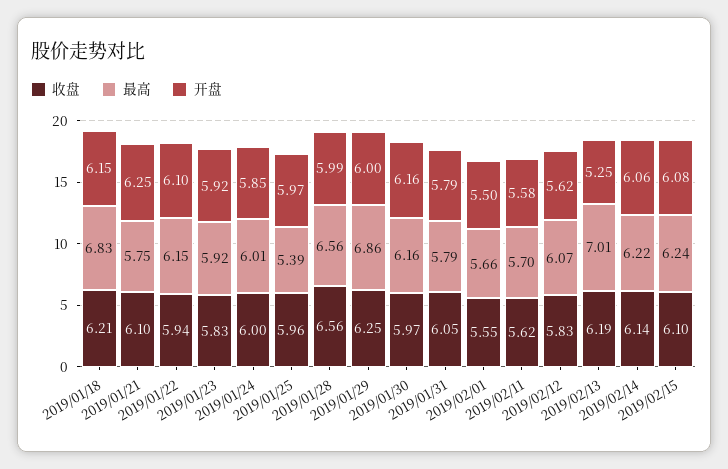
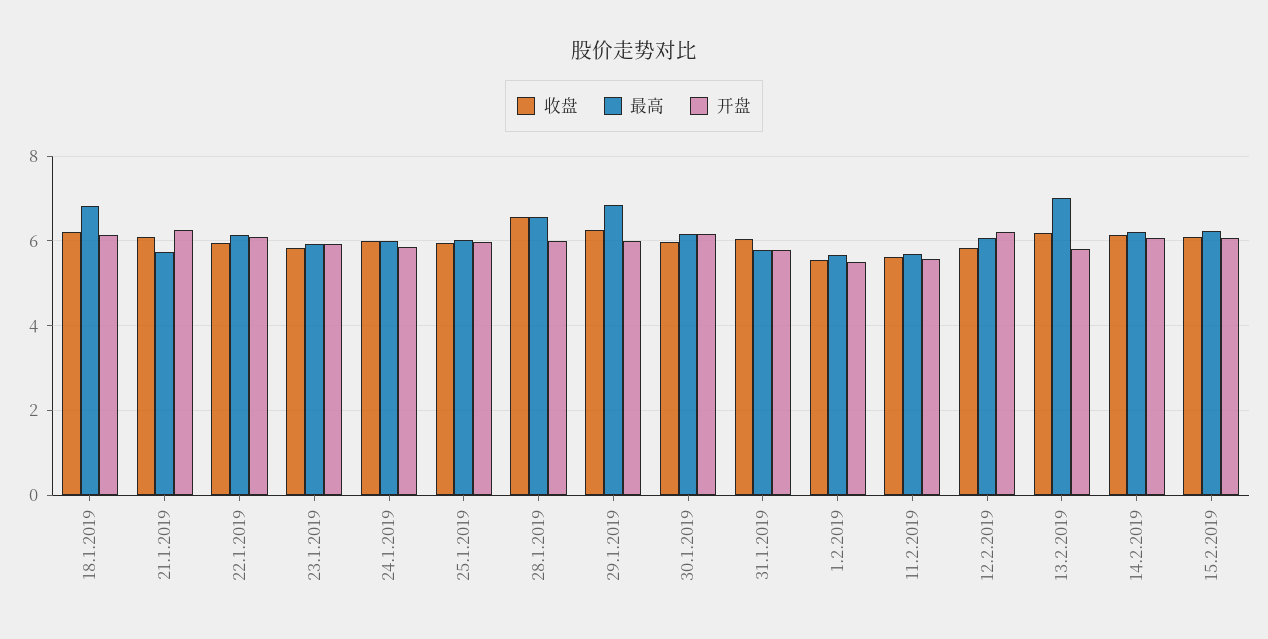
最高, 2019/01/25: 5.39 -> 6
开盘, 2019/02/12: 5.62 -> 6.2
开盘, 2019/02/13: 5.25 -> 5.8

